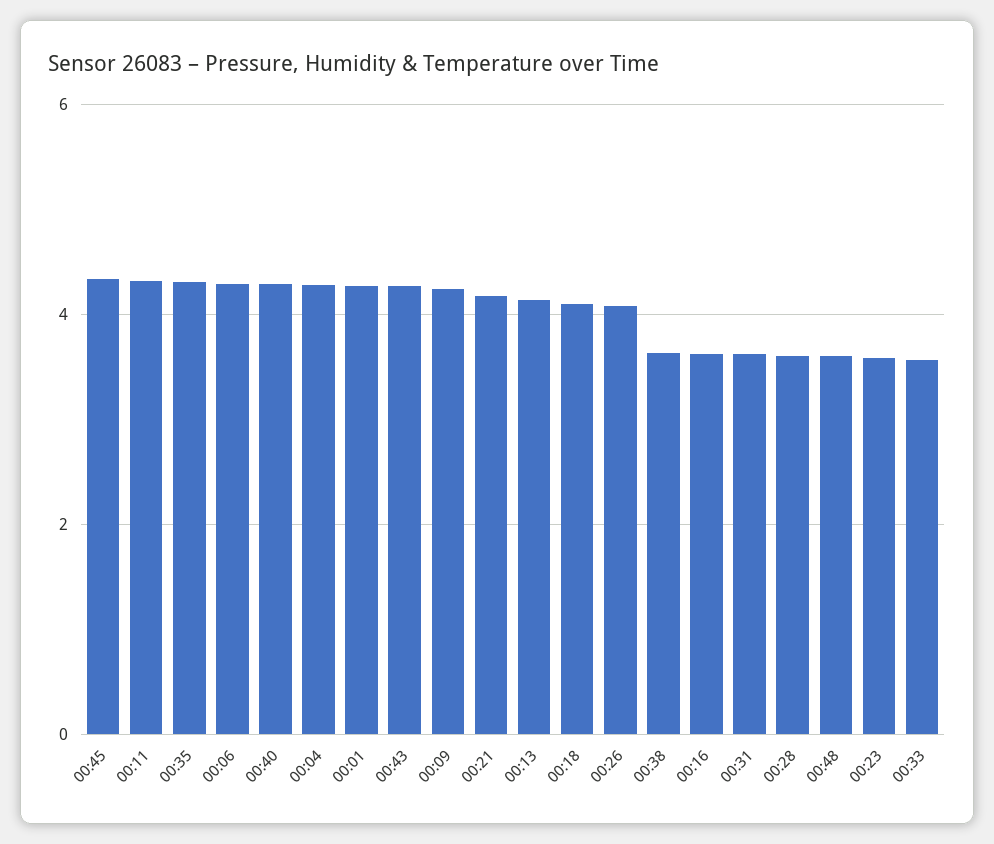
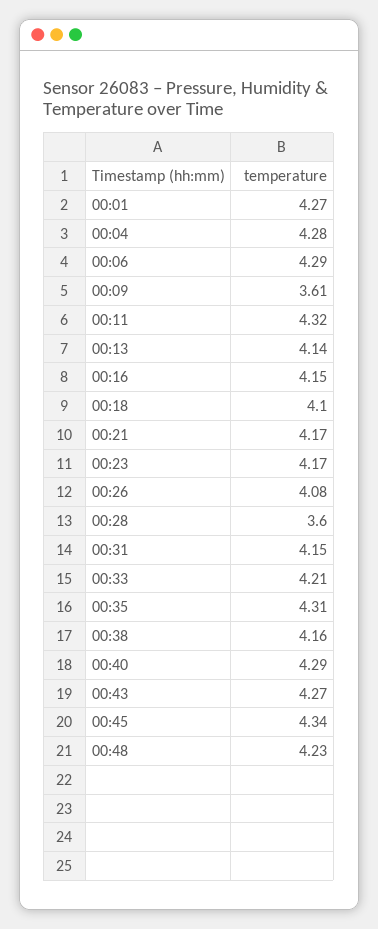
00:09: 4.2 -> 3.61
00:38: 3.6 -> 4.16
00:16: 3.6 -> 4.15
00:31: 3.6 -> 4.15
00:48: 3.6 -> 4.23
00:23: 3.6 -> 4.17
00:33: 3.6 -> 4.21

